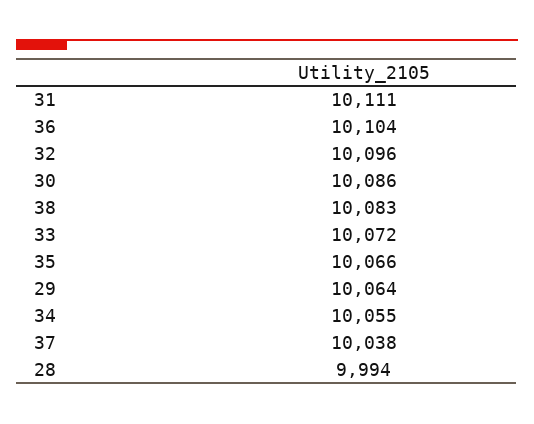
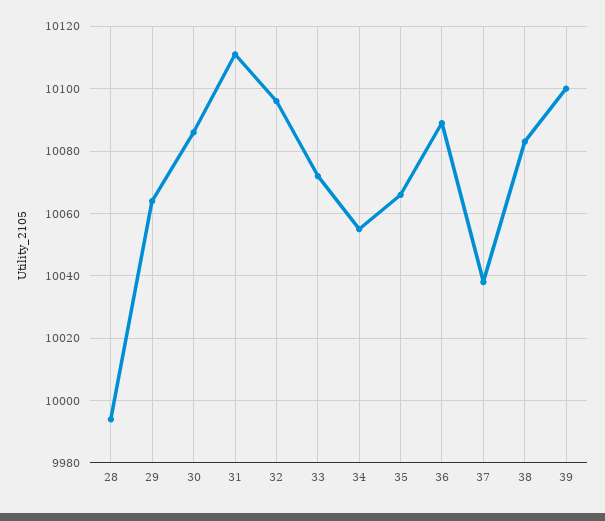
36: 10104 -> 10090
39: none -> 10100

